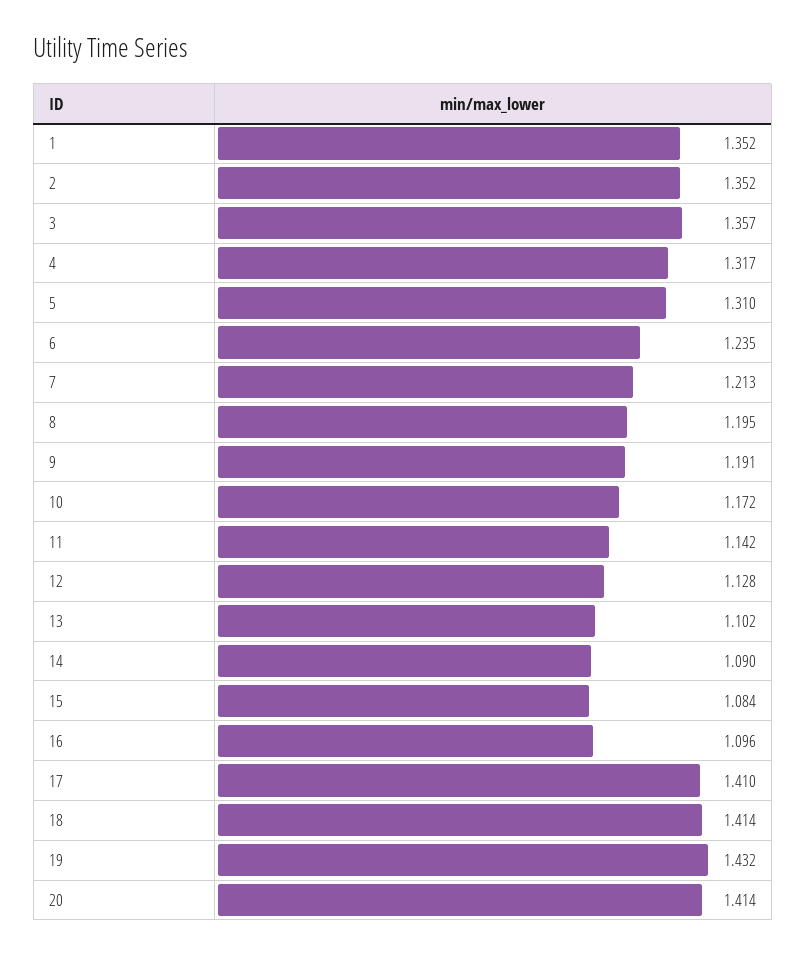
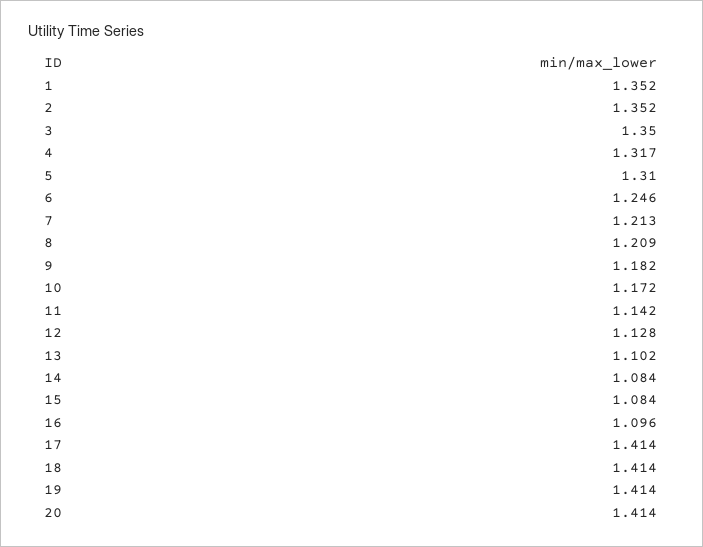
3: 1.357 -> 1.35
6: 1.235 -> 1.246
8: 1.195 -> 1.209
9: 1.191 -> 1.182
14: 1.09 -> 1.084
17: 1.41 -> 1.414
19: 1.432 -> 1.414

